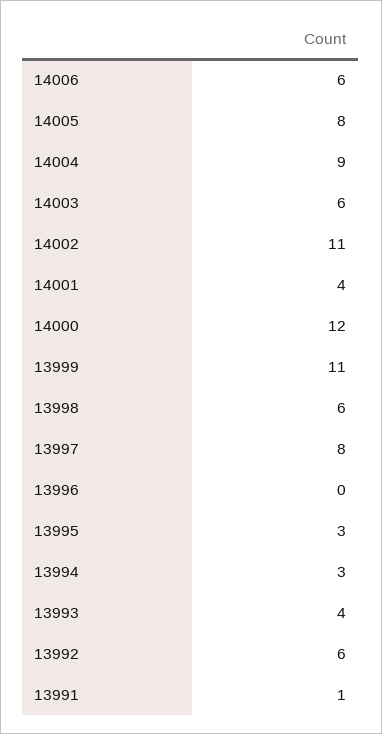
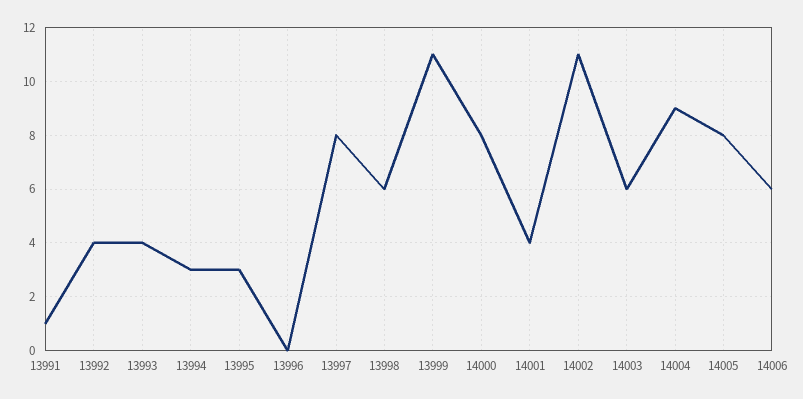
14000: 12 -> 8
13992: 6 -> 4

